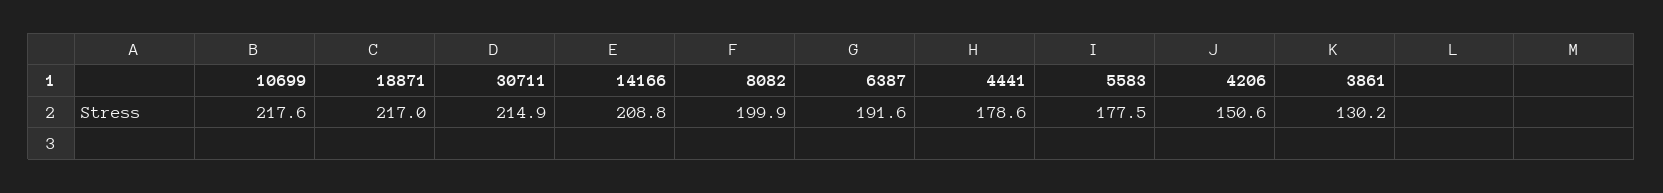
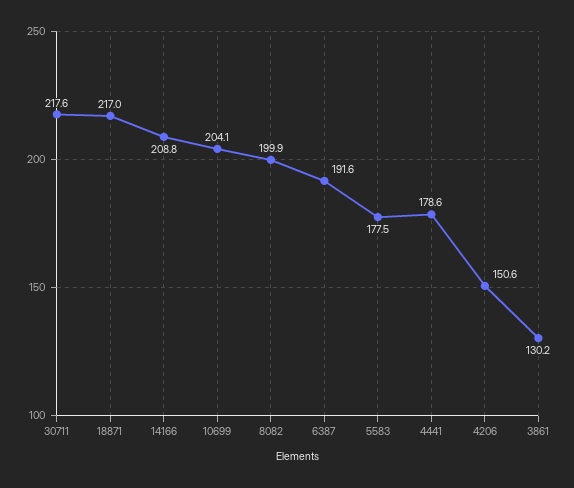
10699: 217.6 -> 204.1
30711: 214.9 -> 217.6

